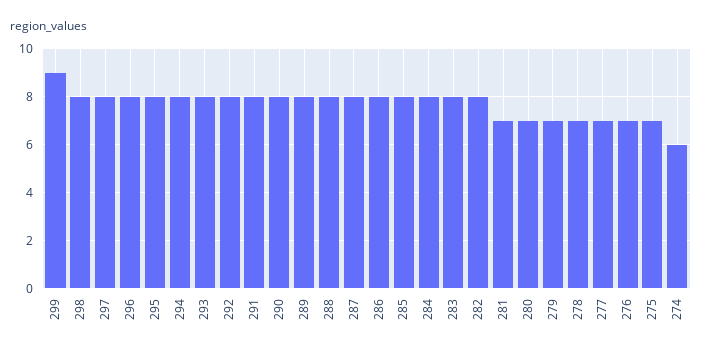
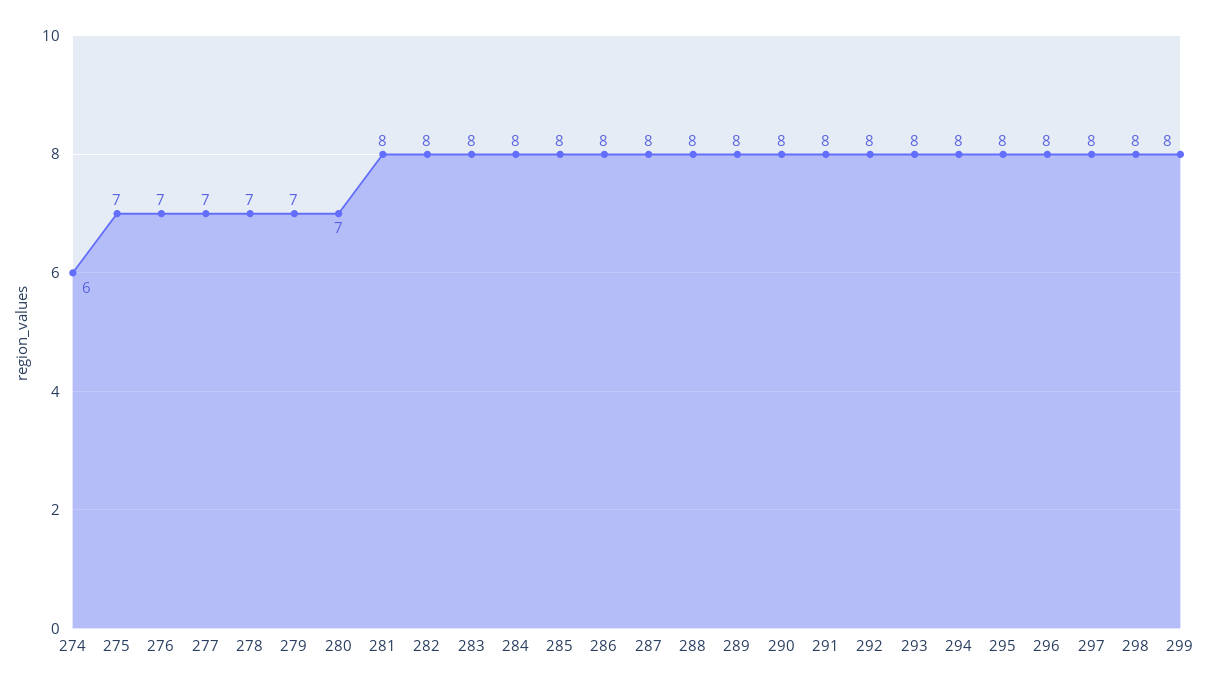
299: 9 -> 8
281: 7 -> 8

